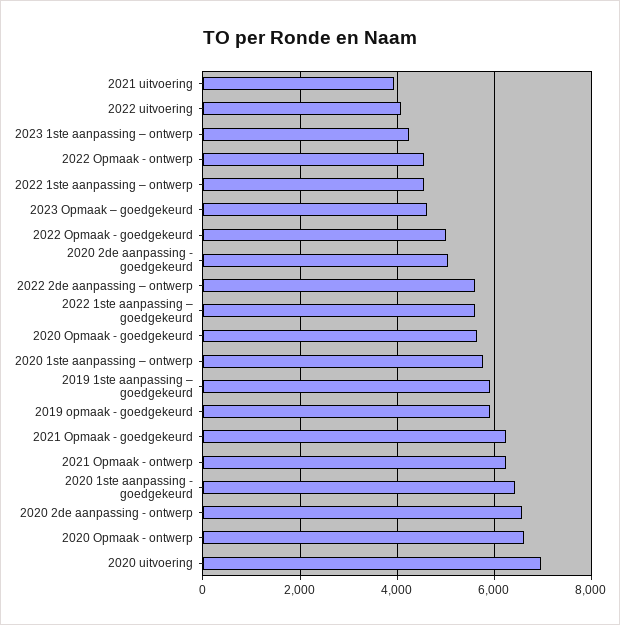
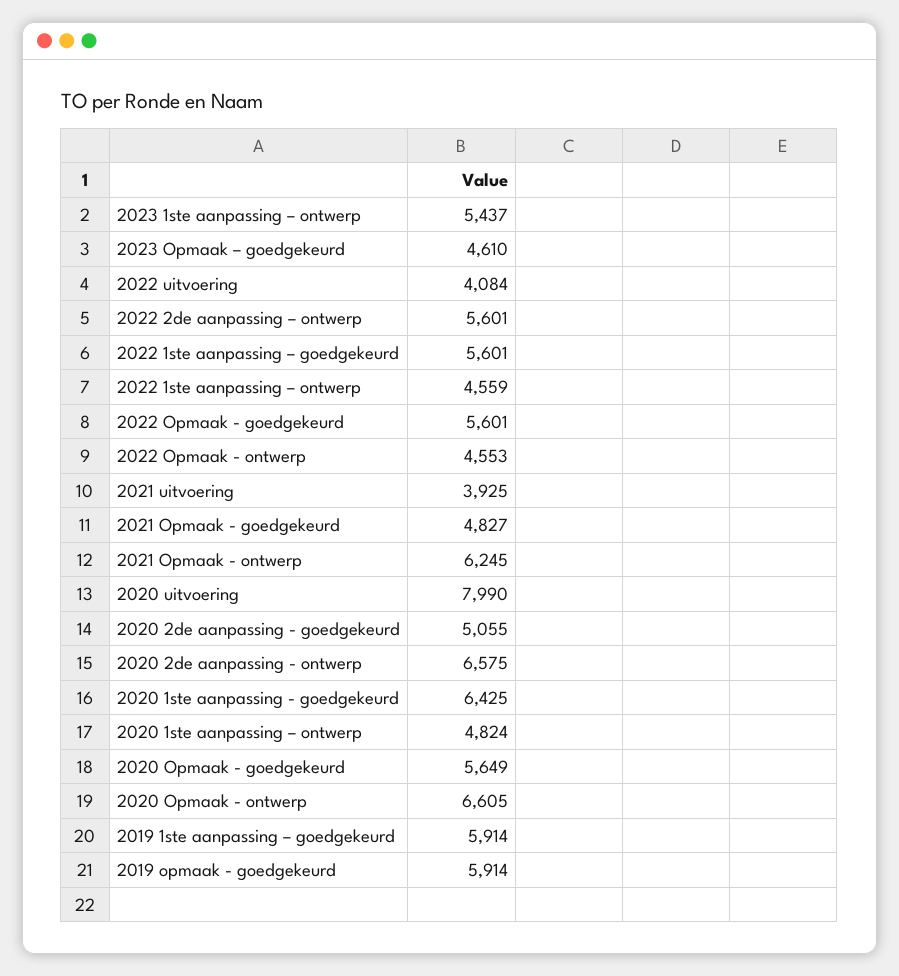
2023 1ste aanpassing – ontwerp: 4200 -> 5437
2022 Opmaak - goedgekeurd: 5000 -> 5601
2020 1ste aanpassing – ontwerp: 5800 -> 4824
2021 Opmaak - goedgekeurd: 6200 -> 4827
2020 uitvoering: 7000 -> 7990

